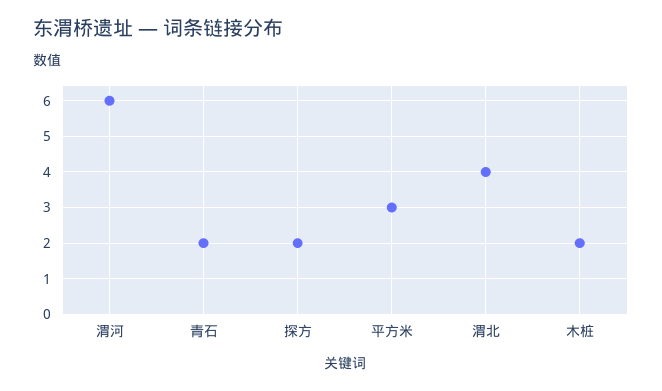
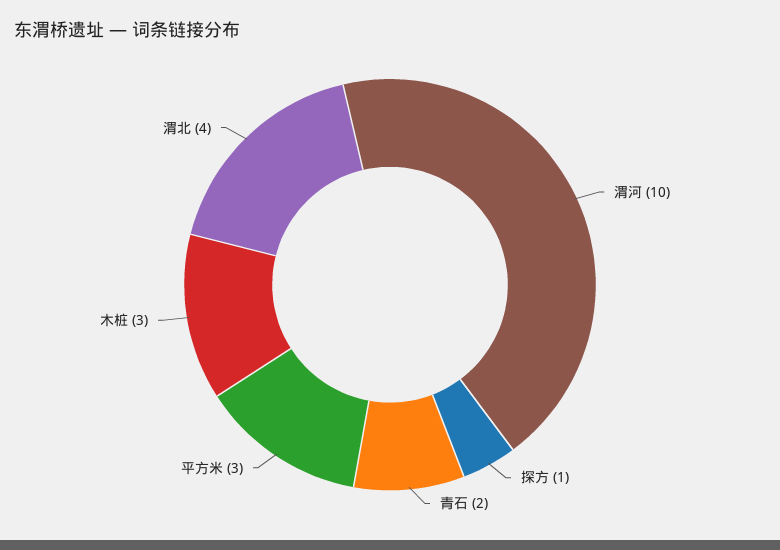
渭河: 6 -> 10
探方: 2 -> 1
木桩: 2 -> 3

